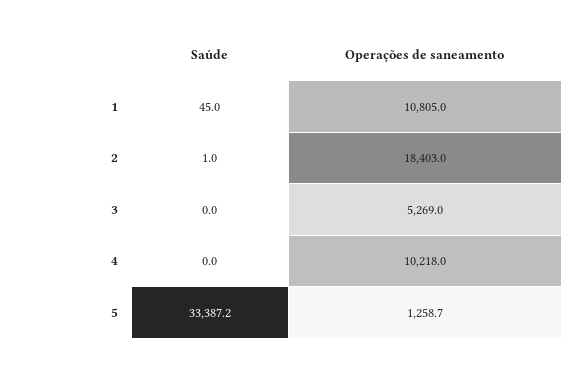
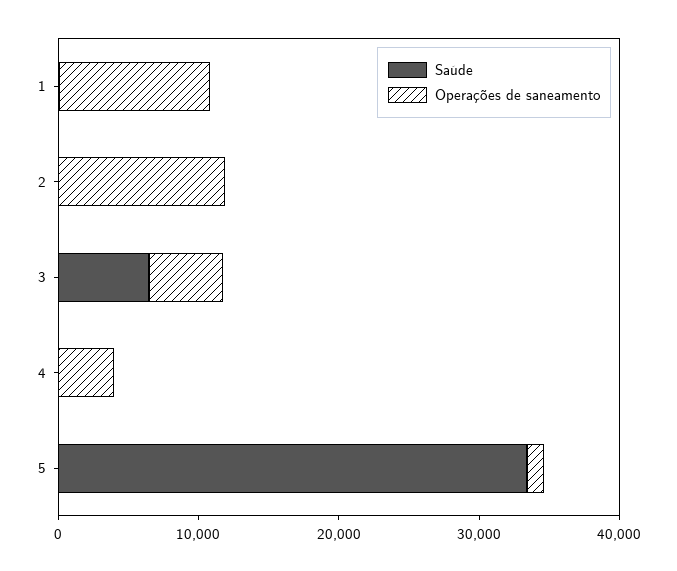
Operações de saneamento, 2: 18403 -> 12000
Saúde, 3: 0 -> 6000
Operações de saneamento, 4: 10218 -> 4000

